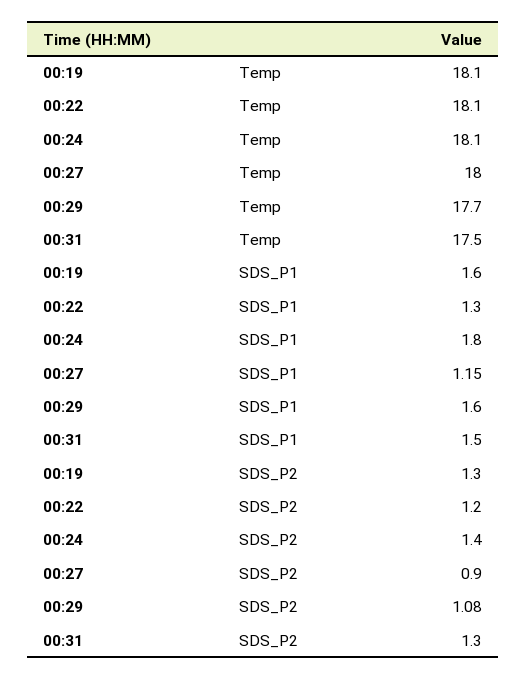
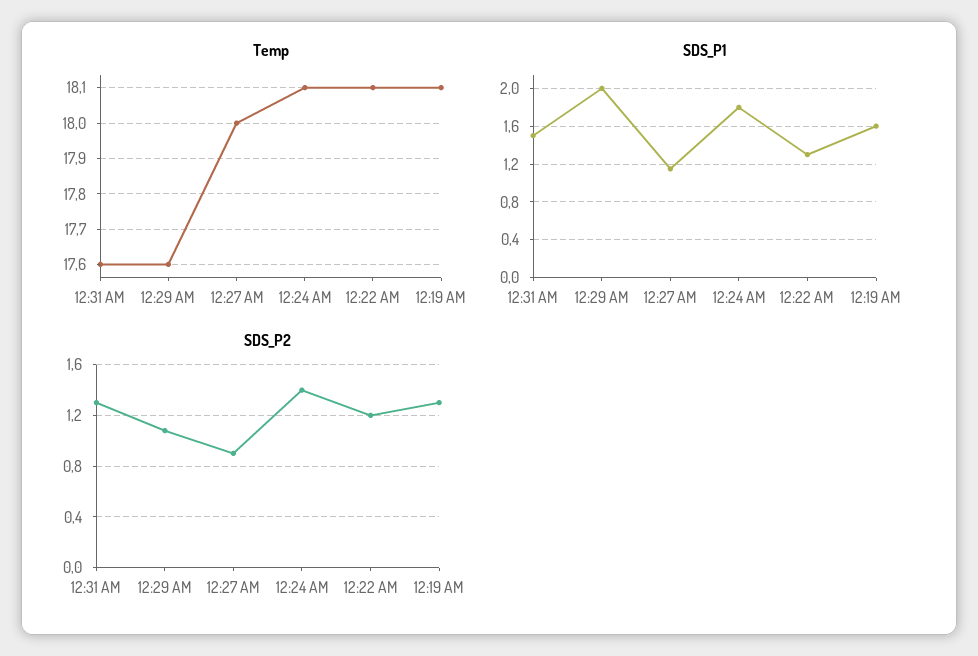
Temp, 00:29: 17.7 -> 17.6
Temp, 00:31: 17.5 -> 17.6
SDS_P1, 00:29: 1.6 -> 2

